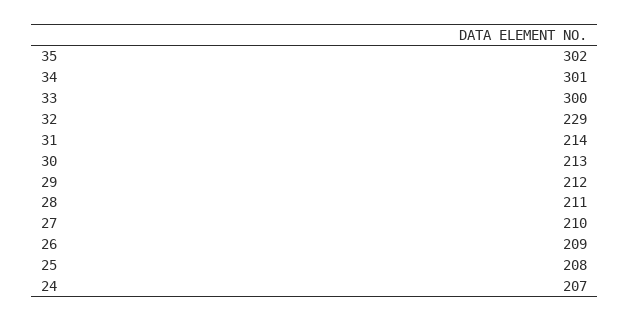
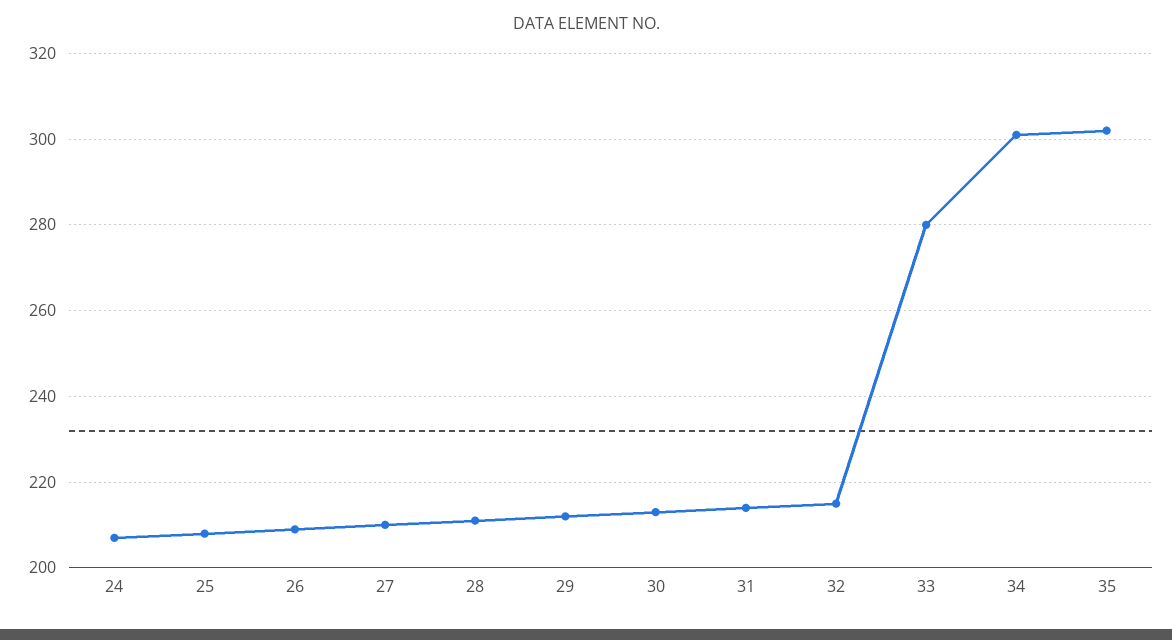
33: 300 -> 280
32: 229 -> 215

